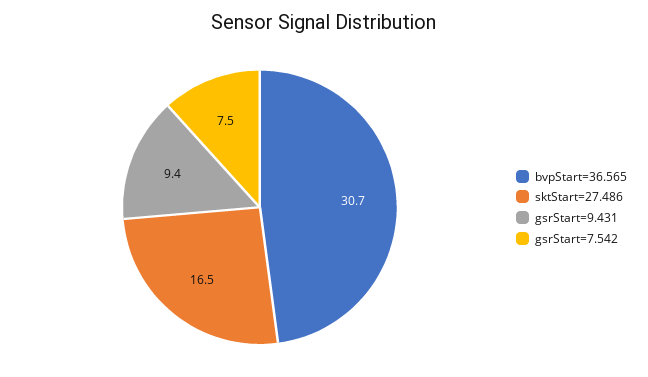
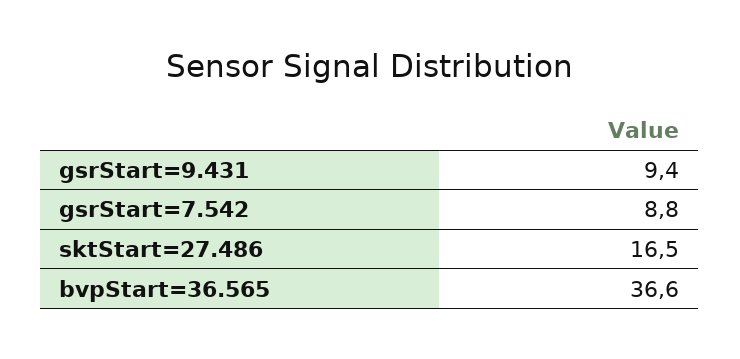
bvpStart=36.565: 30.7 -> 36.6
gsrStart=7.542: 7.5 -> 8.8

